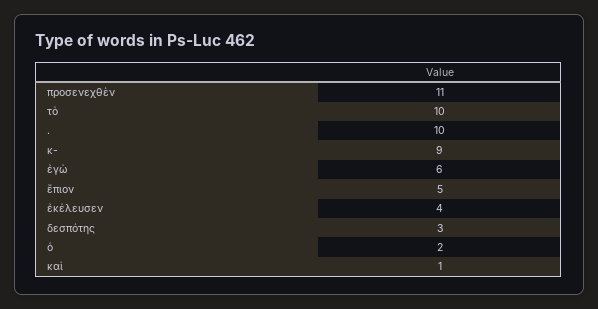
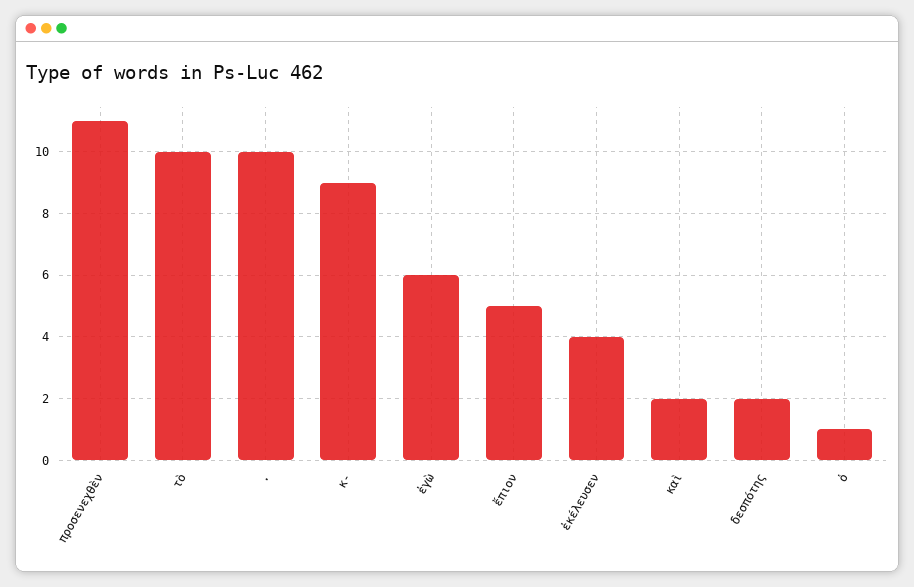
δεσπότης: 3 -> 2
ὁ: 2 -> 1
καὶ: 1 -> 2

